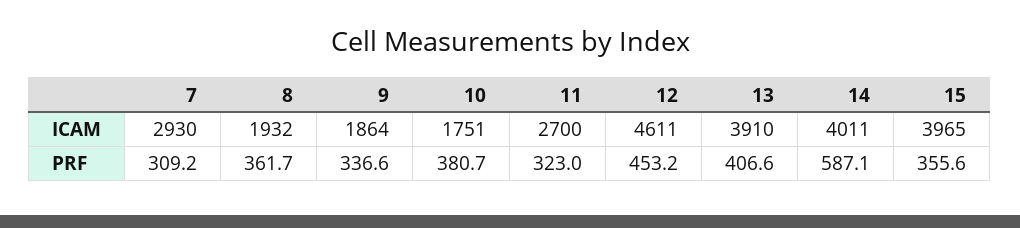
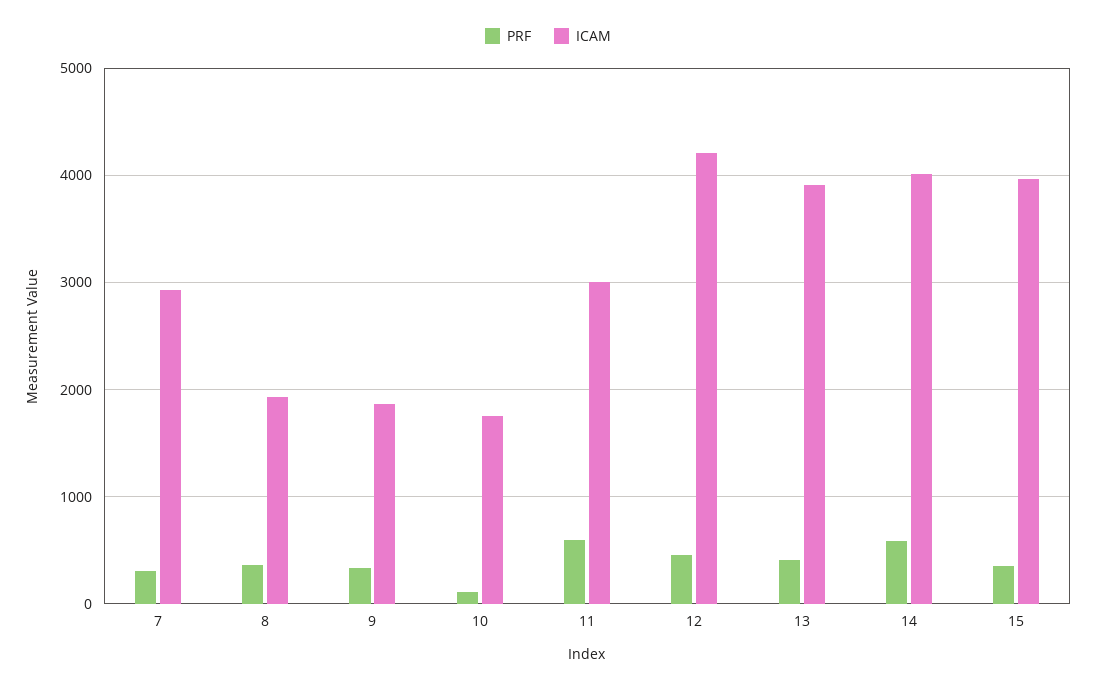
ICAM, 11: 2700 -> 3000
ICAM, 12: 4611 -> 4200
PRF, 10: 380.7 -> 100
PRF, 11: 323 -> 600

